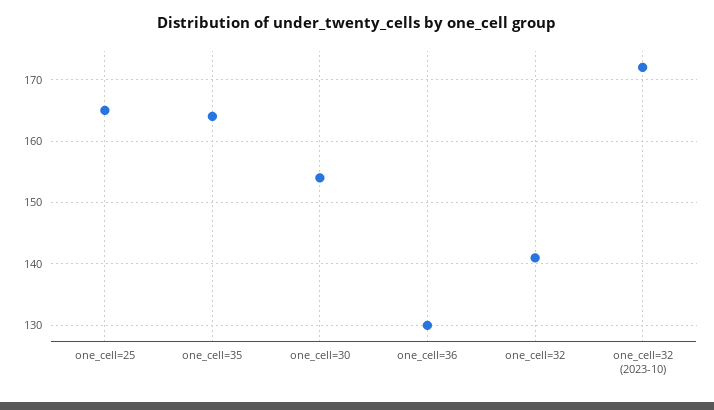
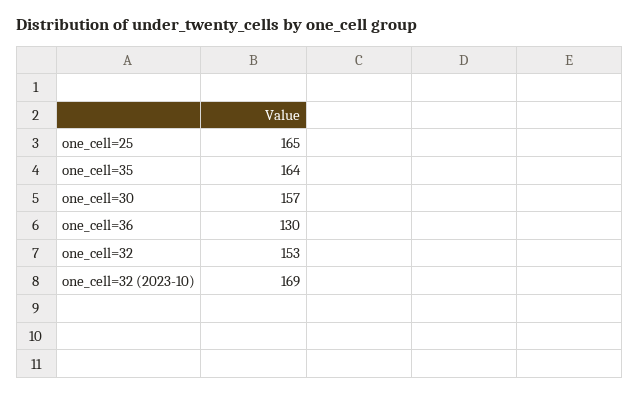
one_cell=30: 154 -> 157
one_cell=32: 141 -> 153
one_cell=32 (2023-10): 172 -> 169

